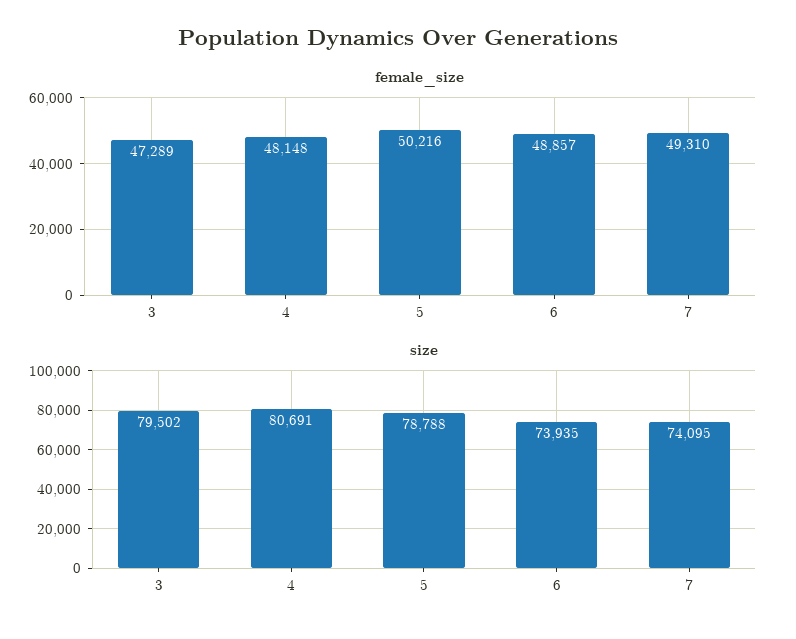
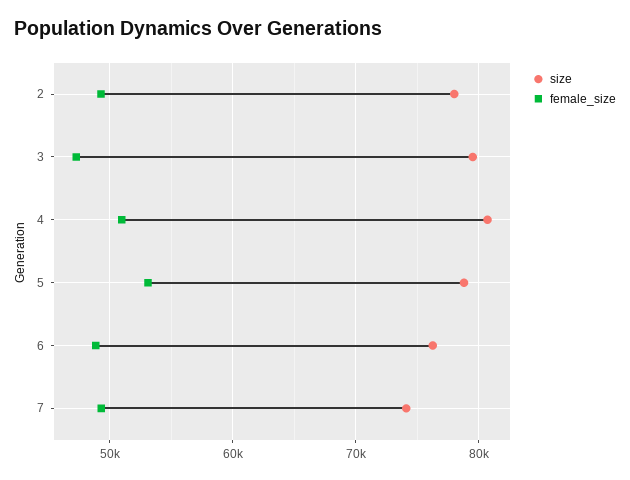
female_size, 4: 48148 -> 51000
female_size, 5: 50216 -> 53000
size, 6: 73935 -> 76000
size, 2: none -> 78000
female_size, 2: none -> 49000

